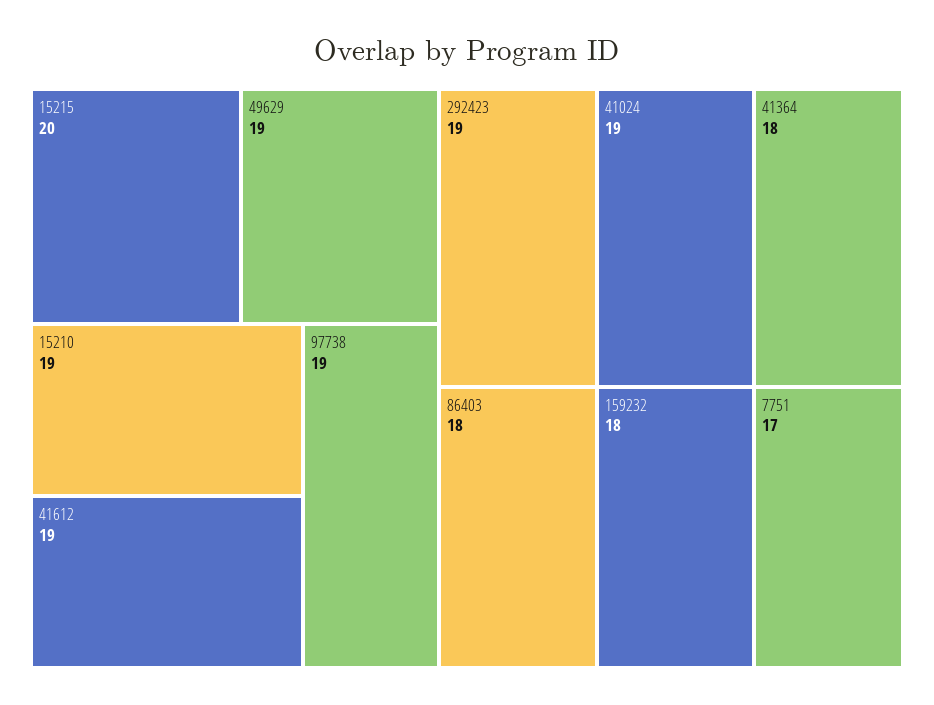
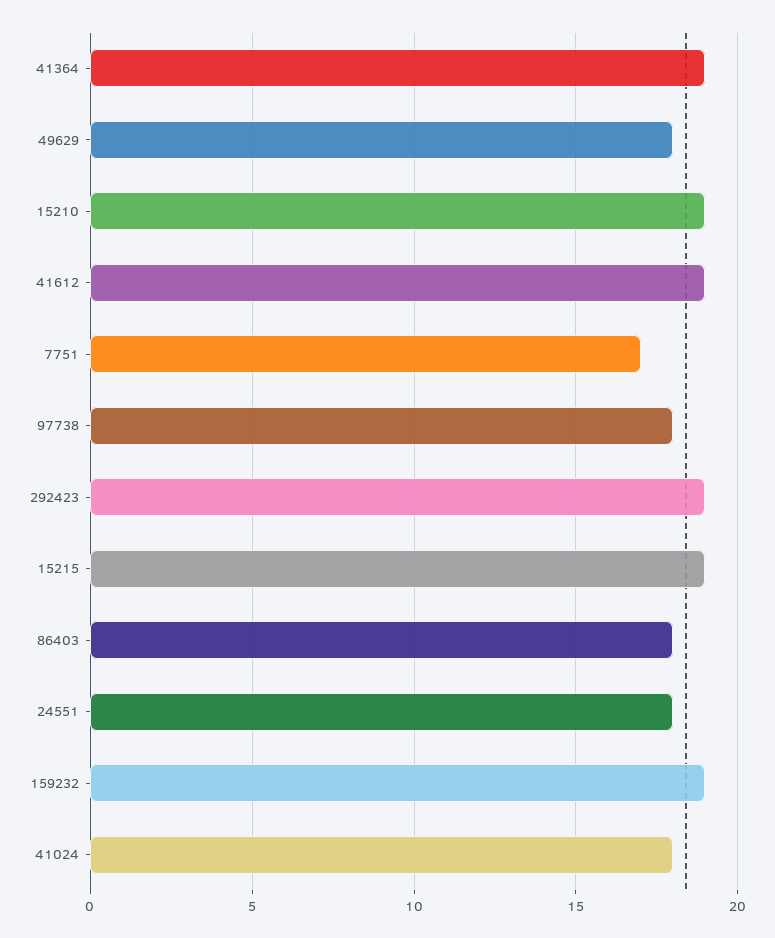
15215: 20 -> 19
49629: 19 -> 18
97738: 19 -> 18
41024: 19 -> 18
41364: 18 -> 19
159232: 18 -> 19
24551: none -> 18

